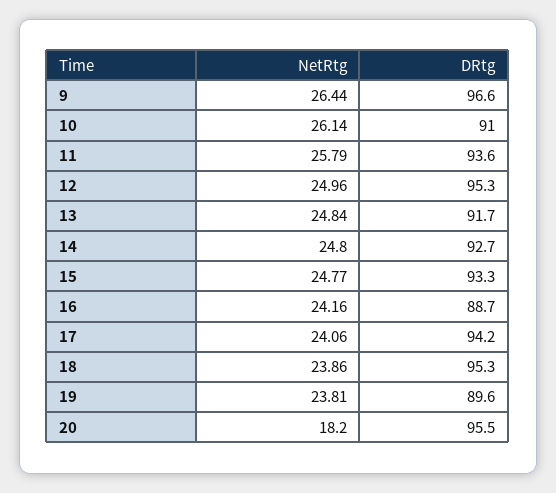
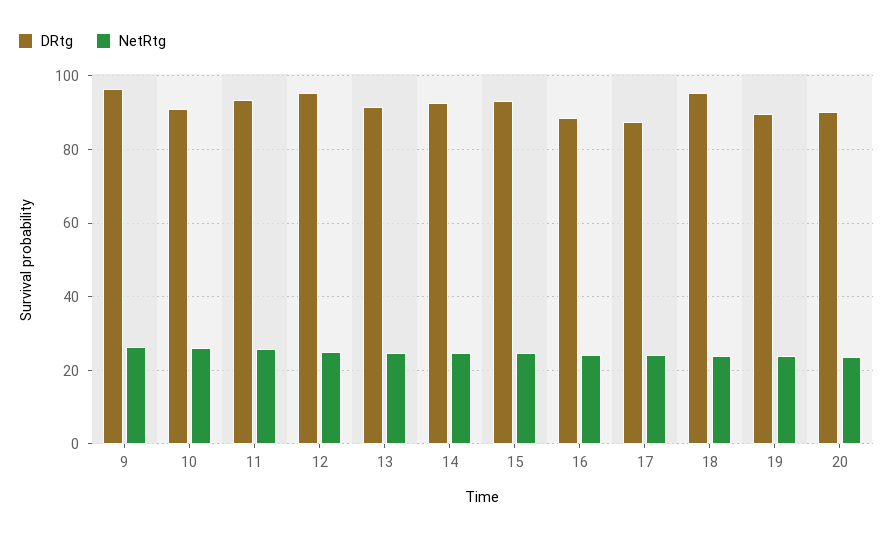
DRtg, 17: 94.2 -> 88
NetRtg, 20: 18.2 -> 24
DRtg, 20: 95.5 -> 90

